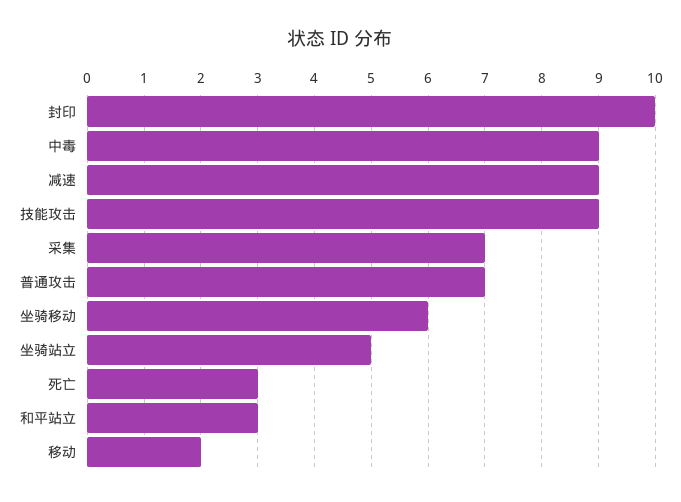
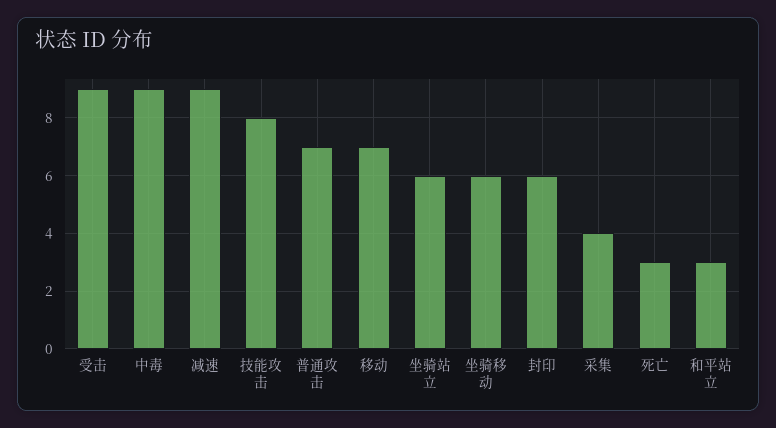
封印: 10 -> 6
技能攻击: 9 -> 8
采集: 7 -> 4
坐骑站立: 5 -> 6
移动: 2 -> 7
受击: none -> 9

